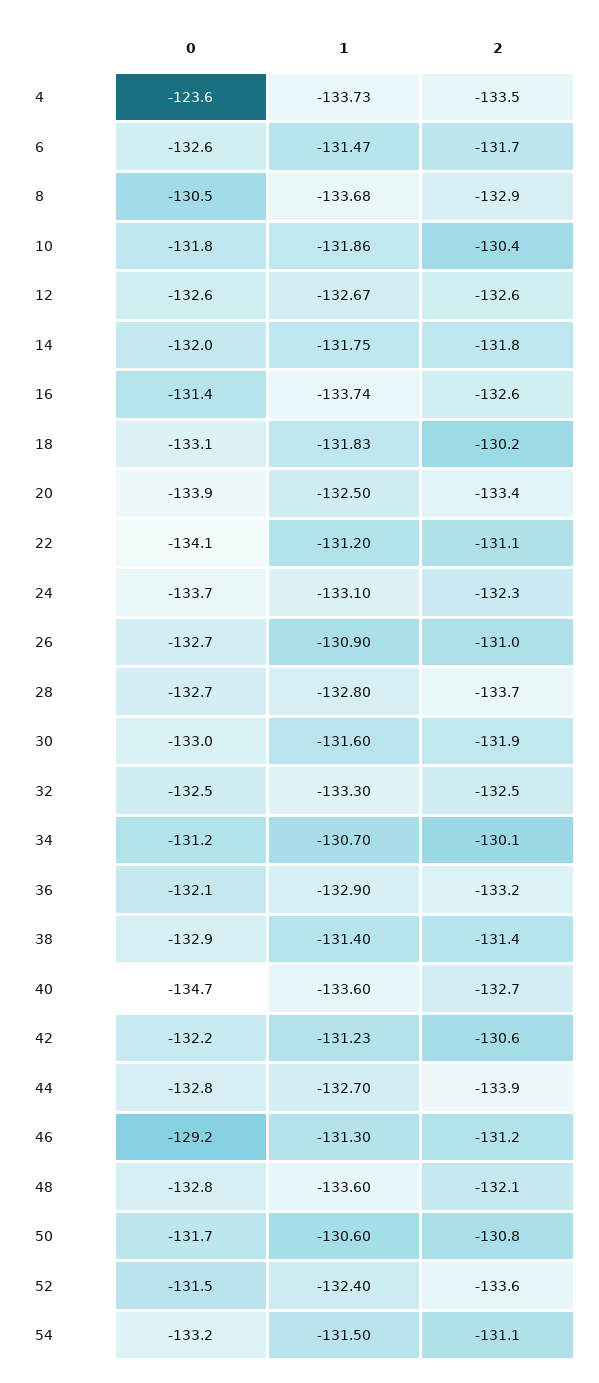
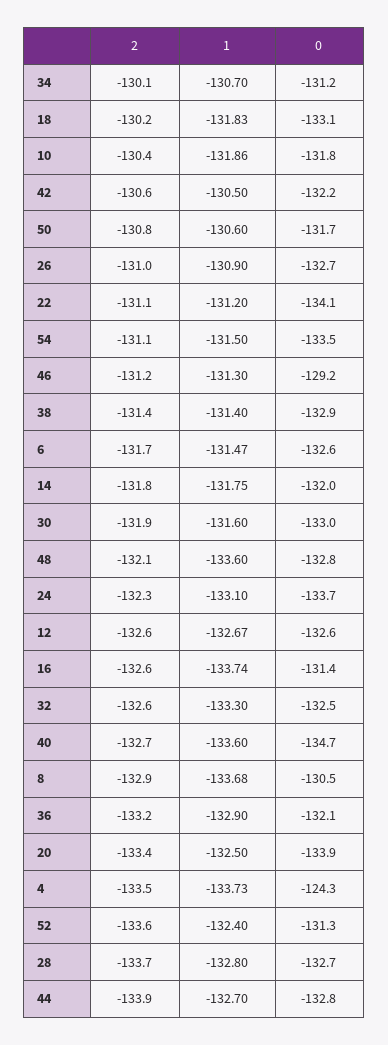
0, 4: -123.6 -> -124.3
2, 32: -132.5 -> -132.6
1, 42: -131.23 -> -130.5
0, 52: -131.5 -> -131.3
0, 54: -133.2 -> -133.5

